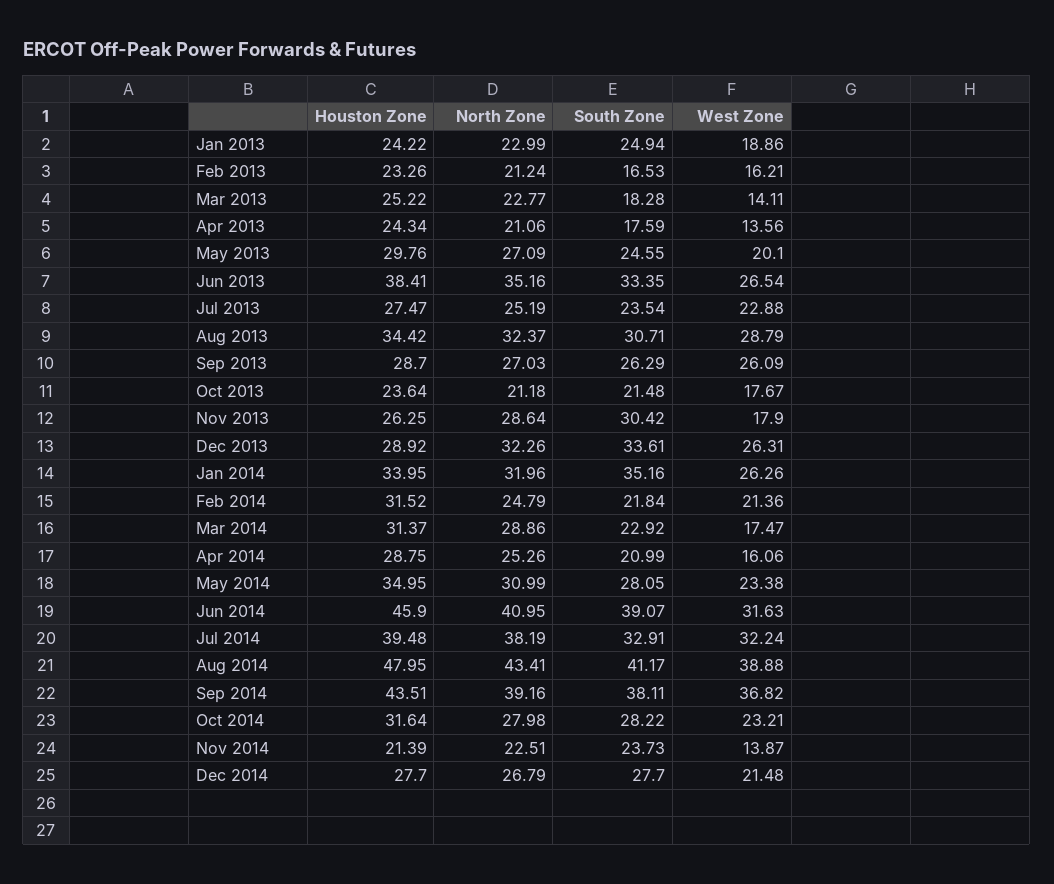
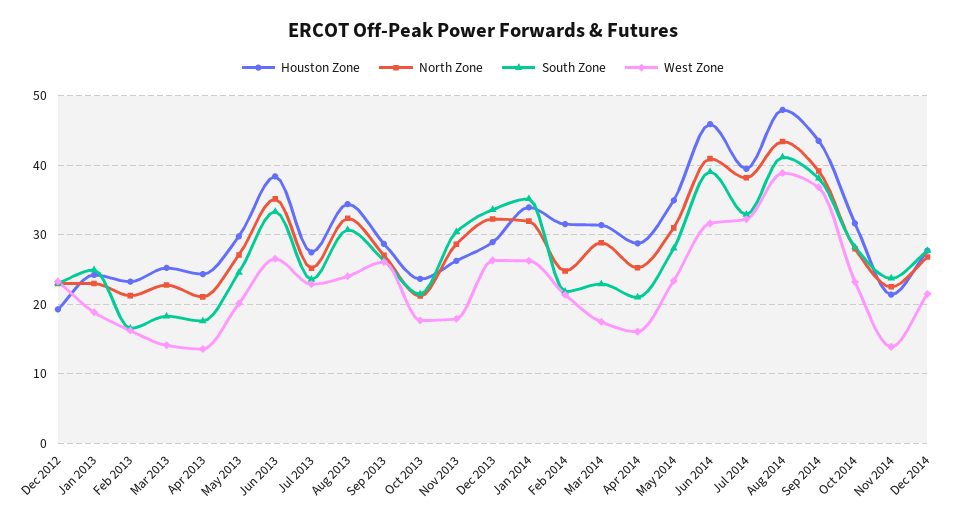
West Zone, Aug 2013: 28.79 -> 24
Houston Zone, Dec 2012: none -> 19
North Zone, Dec 2012: none -> 23
South Zone, Dec 2012: none -> 23
West Zone, Dec 2012: none -> 23

